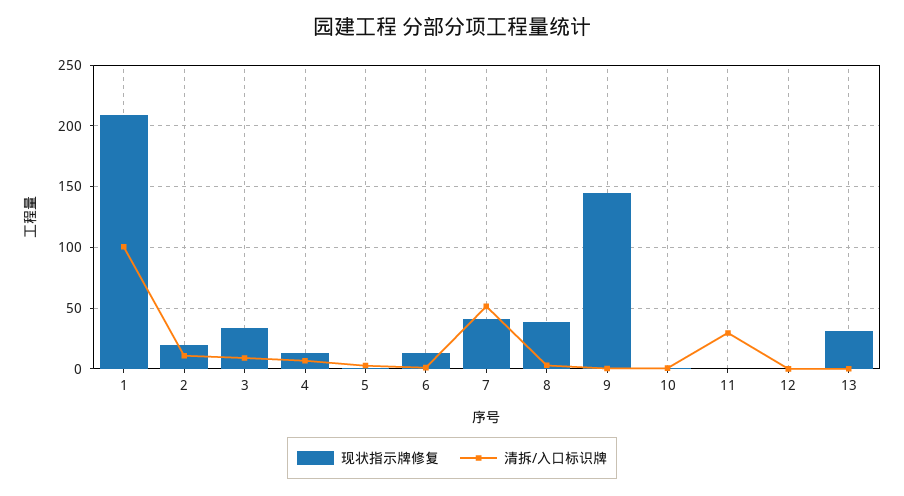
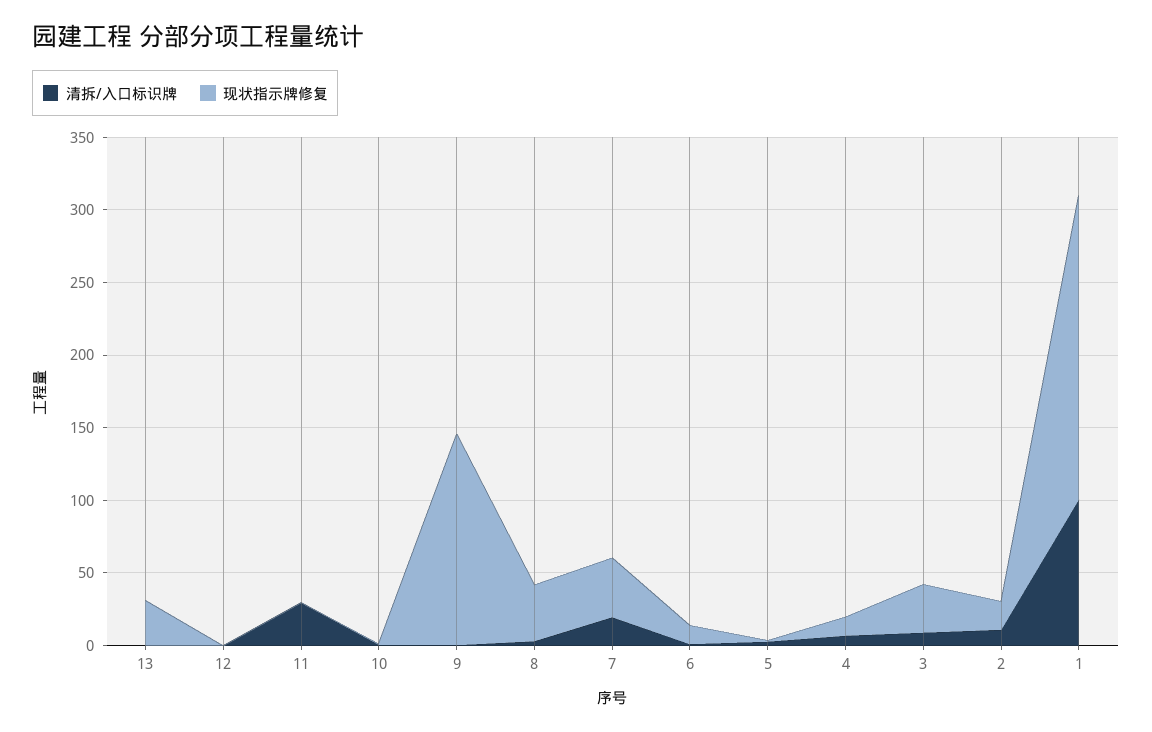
清拆/入口标识牌, 7: 50 -> 20

